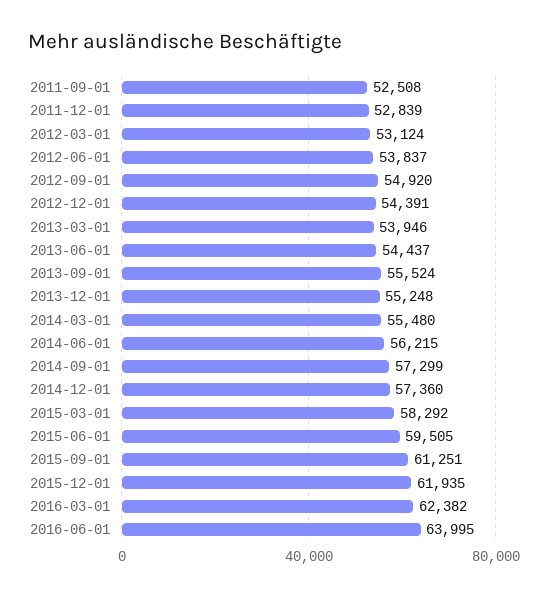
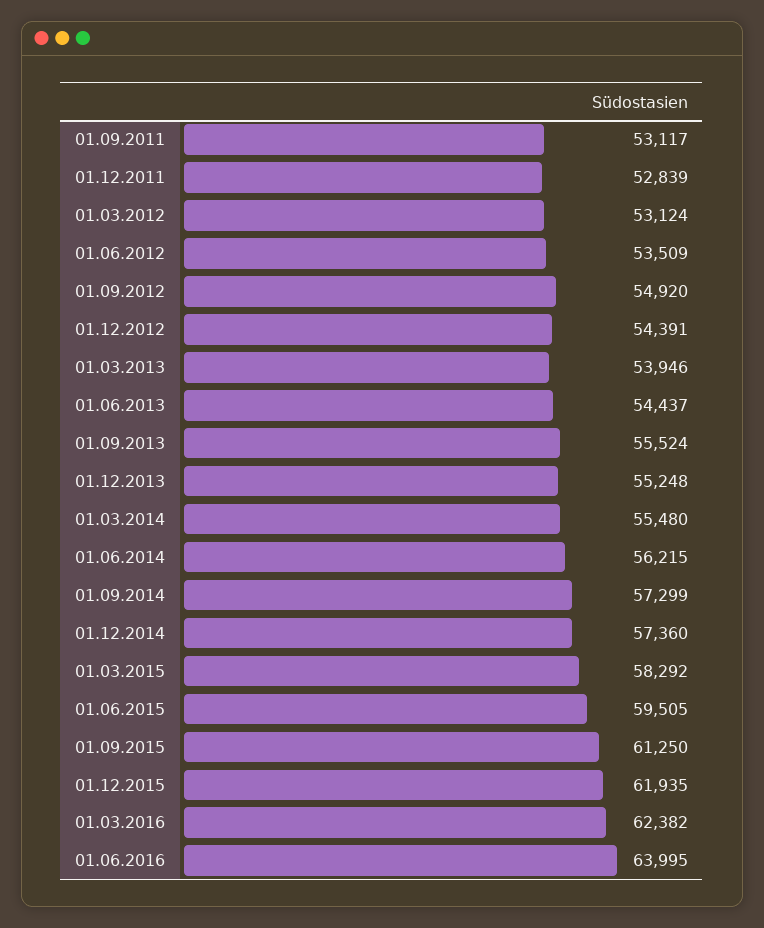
2011-09-01: 52508 -> 53117
2012-06-01: 53837 -> 53509
2015-09-01: 61251 -> 61250

